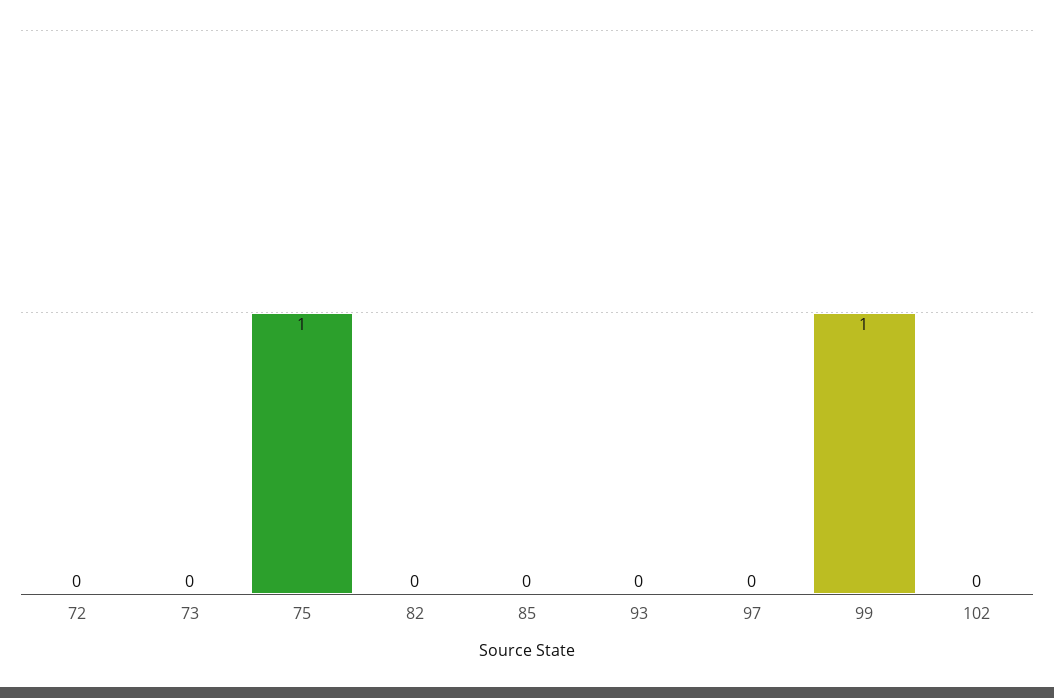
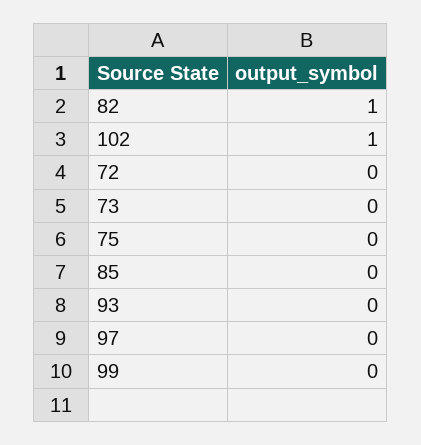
75: 1 -> 0
82: 0 -> 1
99: 1 -> 0
102: 0 -> 1

